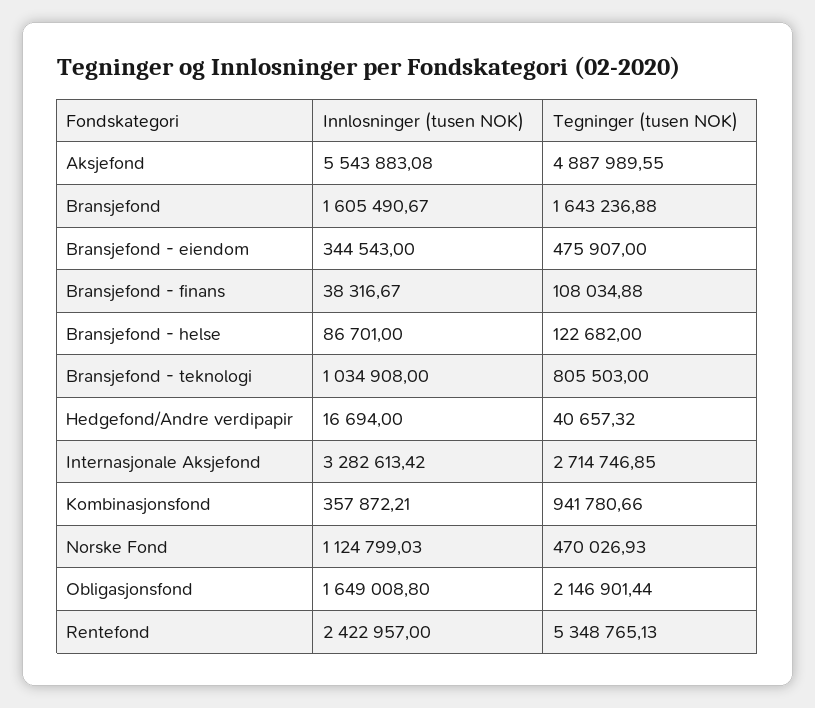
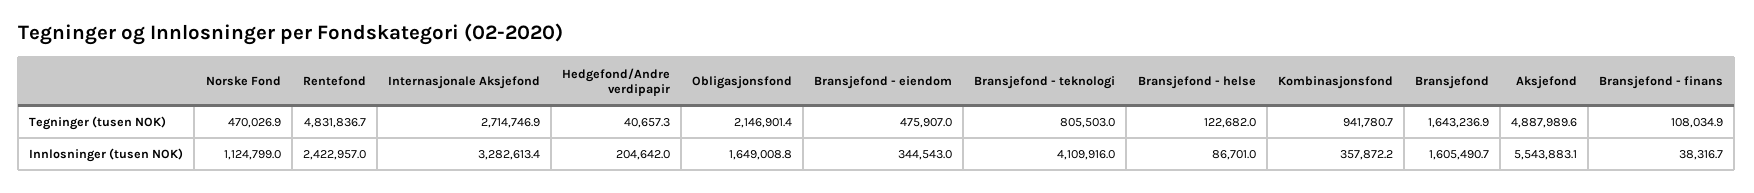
Innlosninger (tusen NOK), Bransjefond - teknologi: 1034908 -> 4109916
Innlosninger (tusen NOK), Hedgefond/Andre verdipapir: 16694 -> 204642
Tegninger (tusen NOK), Rentefond: 5348765.13 -> 4831836.7

